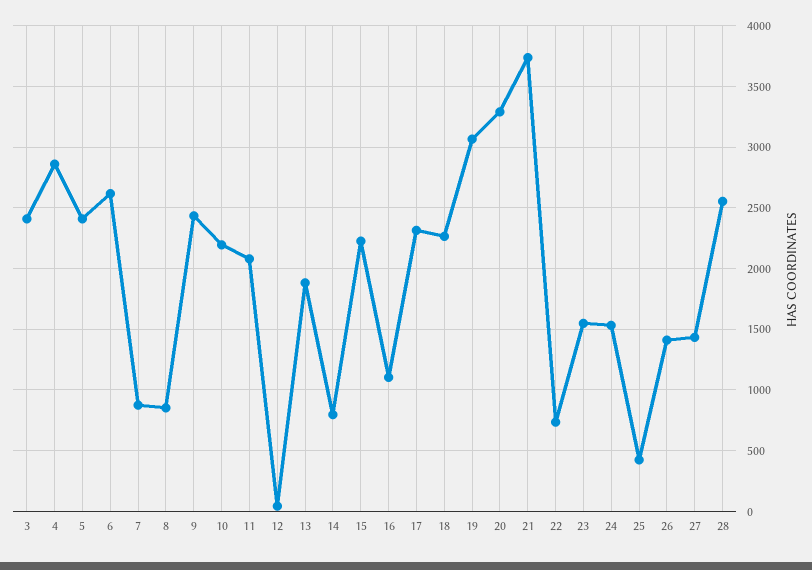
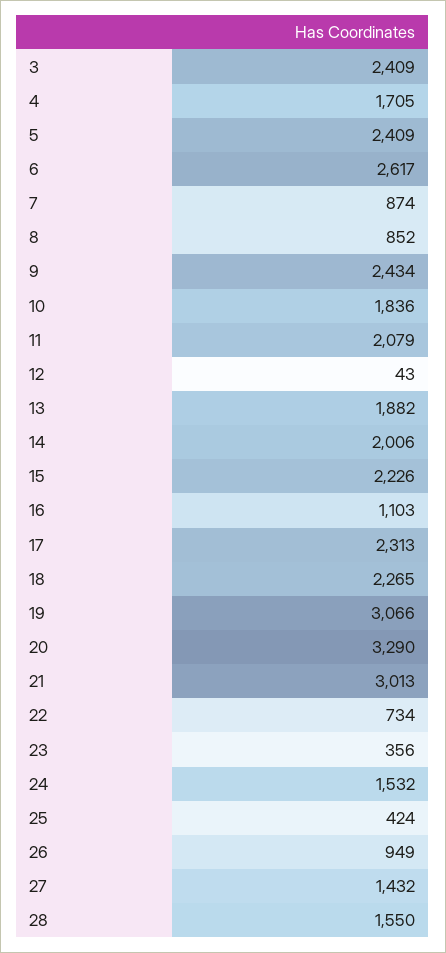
4: 2850 -> 1705
10: 2200 -> 1836
14: 800 -> 2006
21: 3750 -> 3013
23: 1550 -> 356
26: 1400 -> 949
28: 2550 -> 1550

